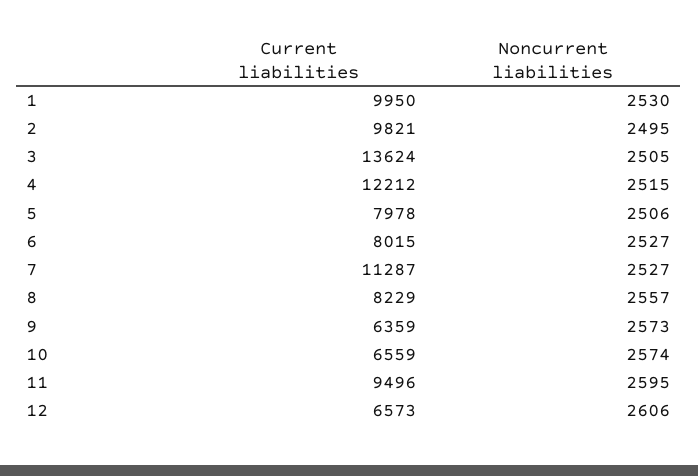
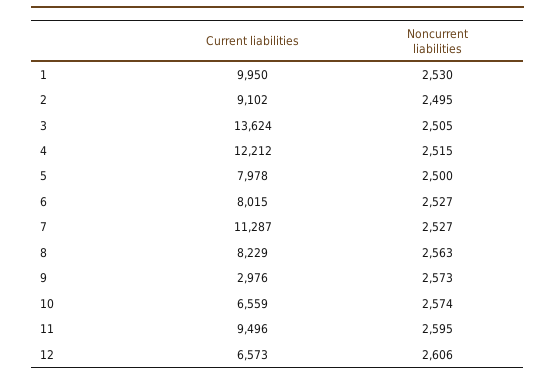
Current liabilities, 2: 9821 -> 9102
Noncurrent liabilities, 5: 2506 -> 2500
Noncurrent liabilities, 8: 2557 -> 2563
Current liabilities, 9: 6359 -> 2976

